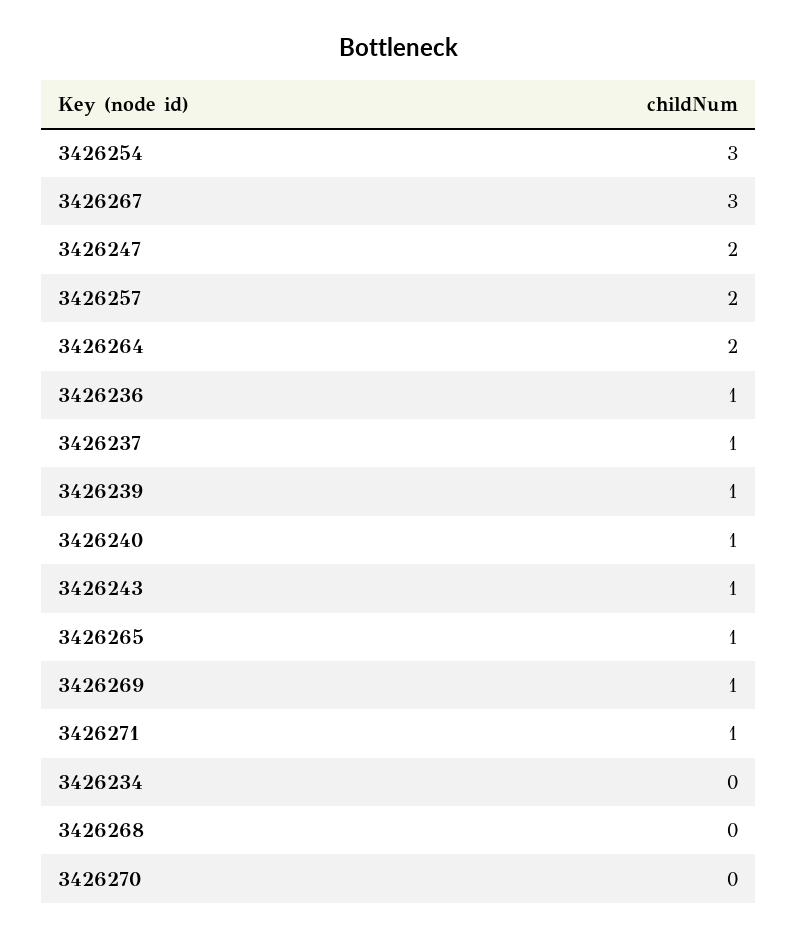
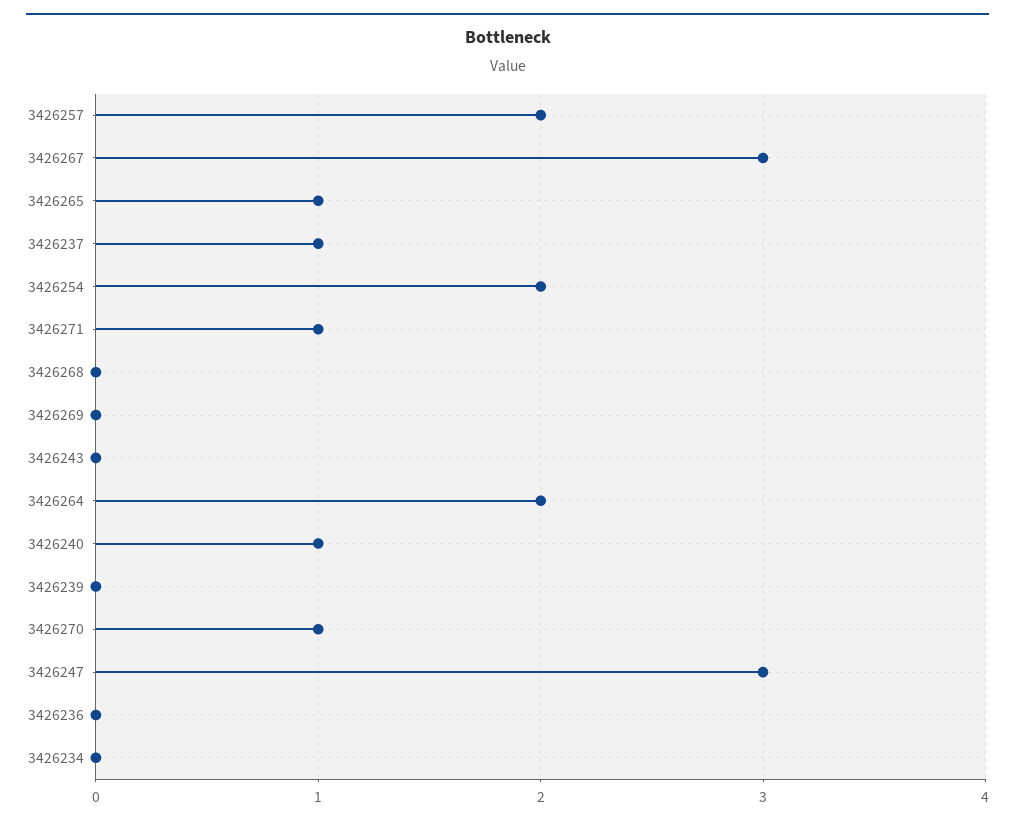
3426254: 3 -> 2
3426247: 2 -> 3
3426236: 1 -> 0
3426239: 1 -> 0
3426243: 1 -> 0
3426269: 1 -> 0
3426270: 0 -> 1

